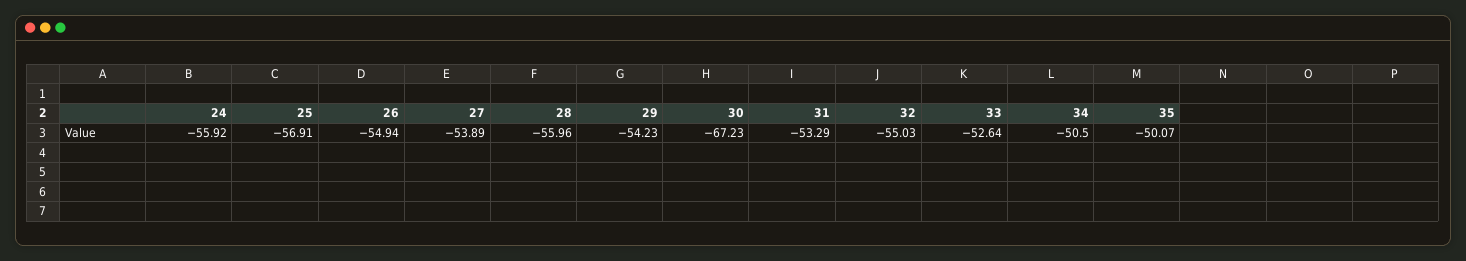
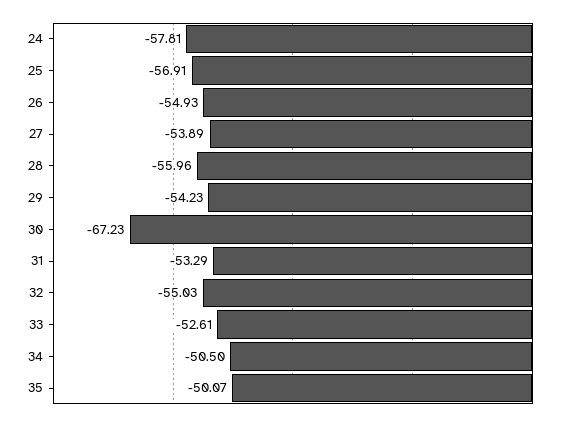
24: -55.92 -> -57.81
26: -54.94 -> -54.93
33: -52.64 -> -52.61

